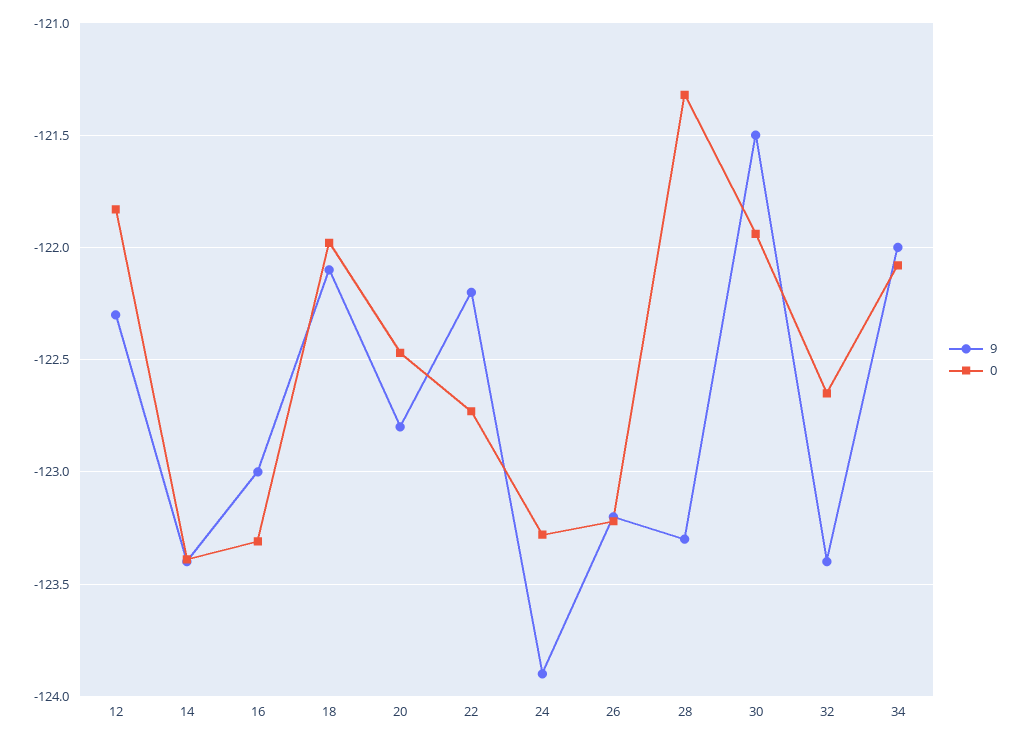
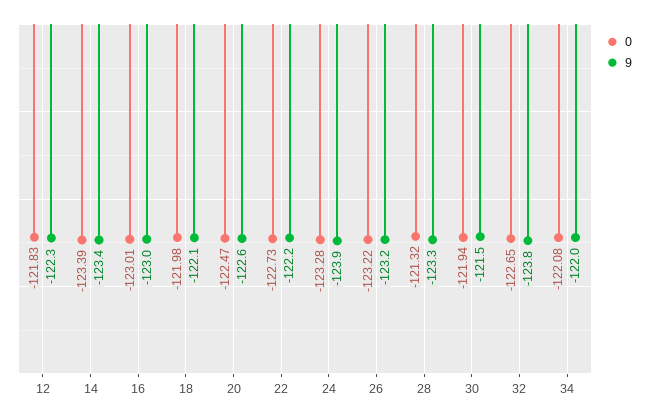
0, 16: -123.3 -> -123.01
9, 20: -122.8 -> -122.6
9, 32: -123.4 -> -123.8

